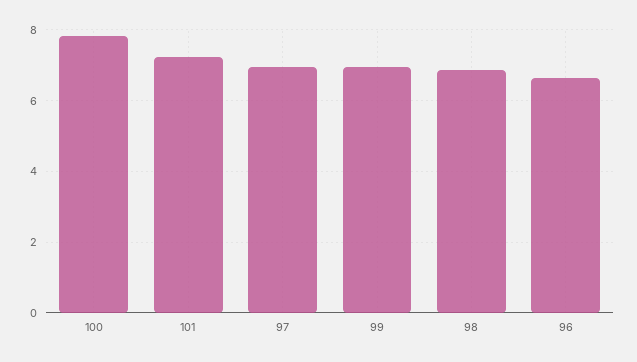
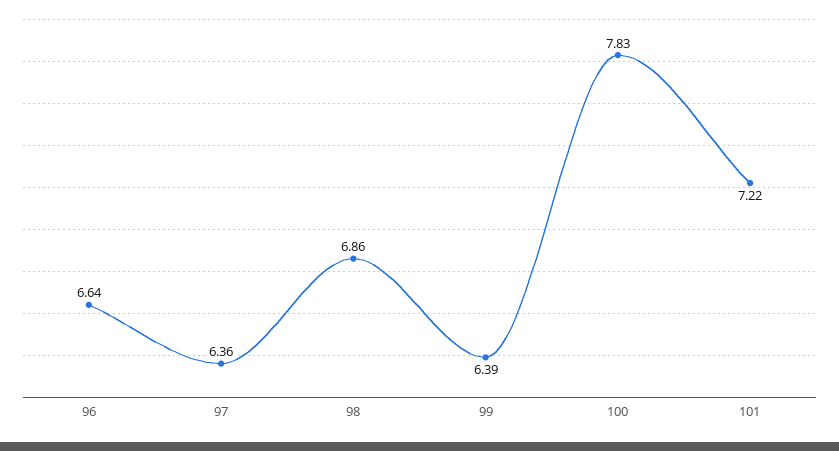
97: 7 -> 6.36
99: 7 -> 6.39

